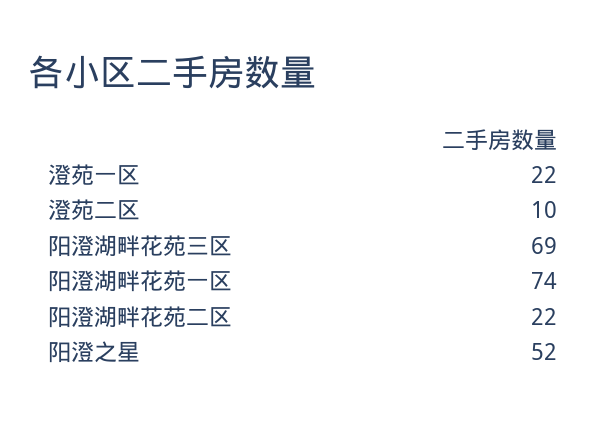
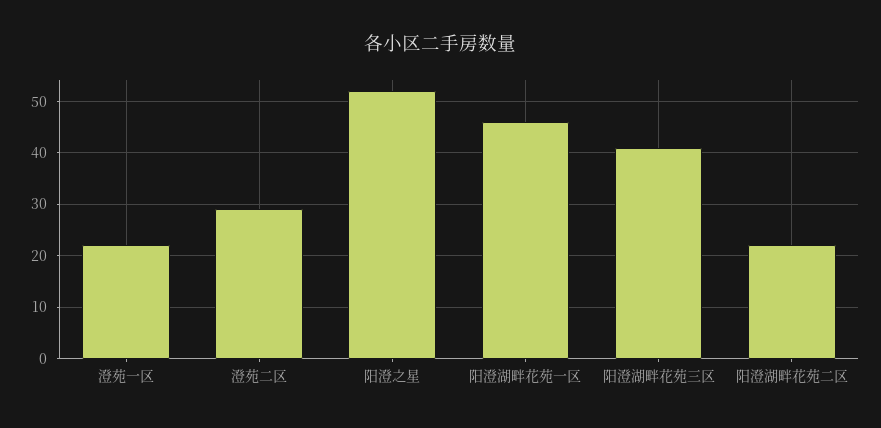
澄苑二区: 10 -> 30
阳澄湖畔花苑三区: 69 -> 40
阳澄湖畔花苑一区: 74 -> 45

